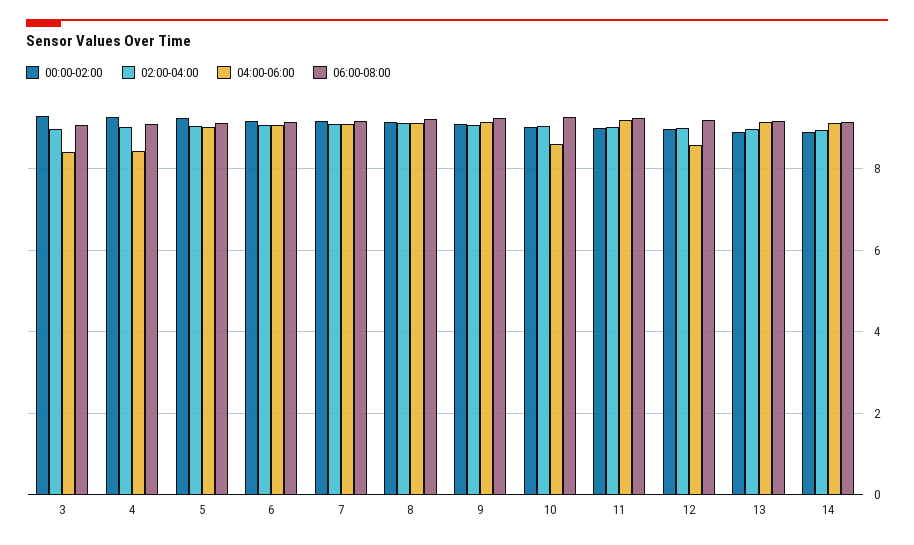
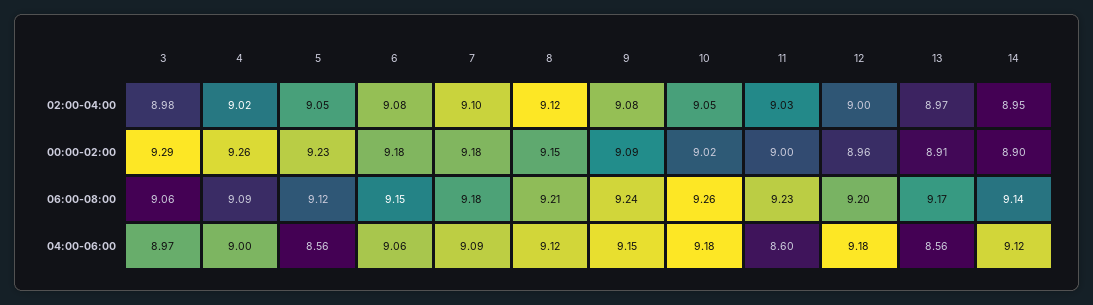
04:00-06:00, 3: 8.4 -> 8.97
04:00-06:00, 4: 8.4 -> 9
04:00-06:00, 5: 9 -> 8.56
04:00-06:00, 10: 8.6 -> 9.18
04:00-06:00, 11: 9.2 -> 8.6
04:00-06:00, 12: 8.6 -> 9.18
04:00-06:00, 13: 9.2 -> 8.56

